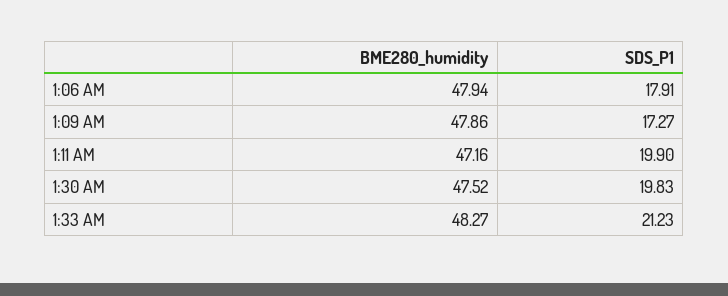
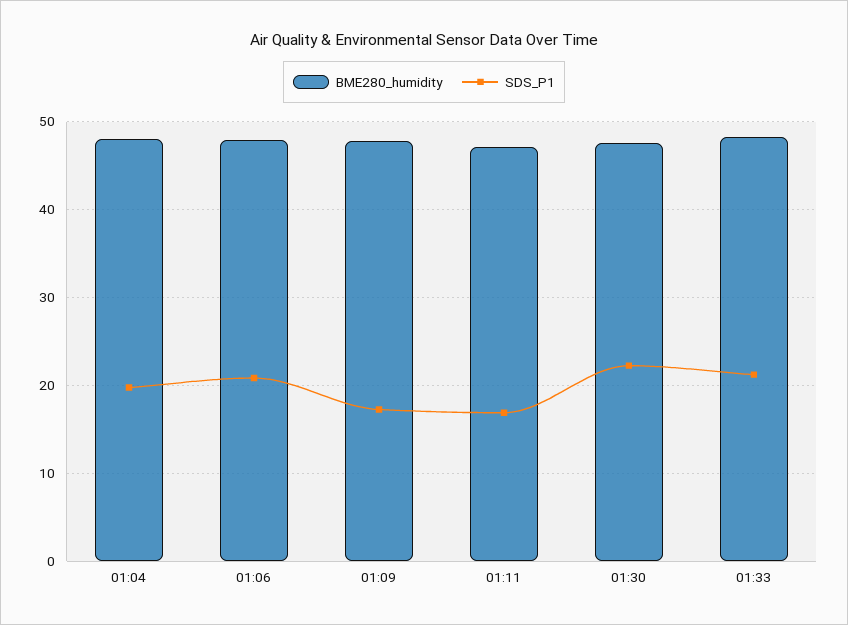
SDS_P1, 1:06 AM: 17.91 -> 21
SDS_P1, 1:11 AM: 19.9 -> 17
SDS_P1, 1:30 AM: 19.83 -> 22
BME280_humidity, 01:04: none -> 48
SDS_P1, 01:04: none -> 20

